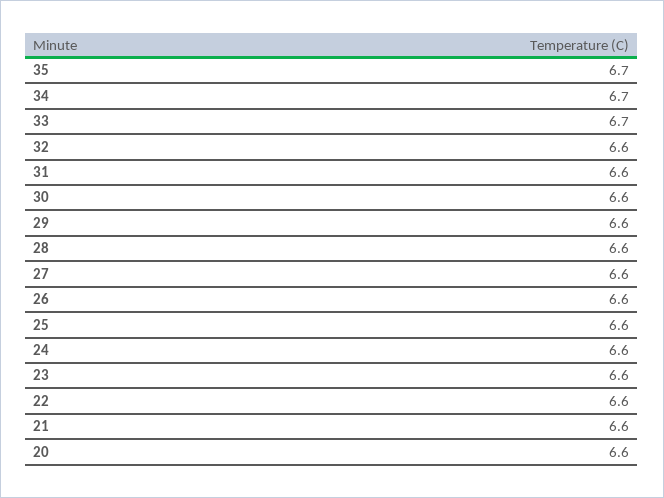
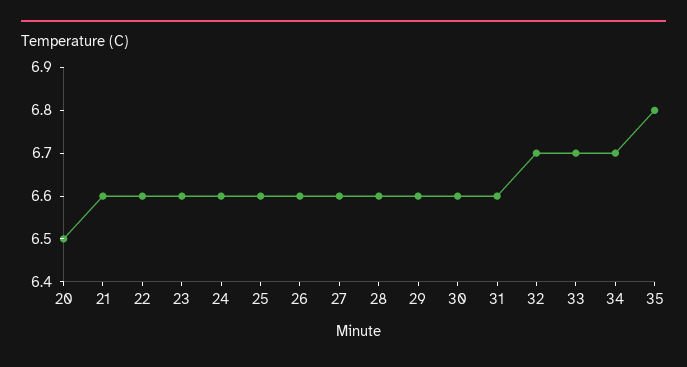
35: 6.7 -> 6.8
32: 6.6 -> 6.7
20: 6.6 -> 6.5

